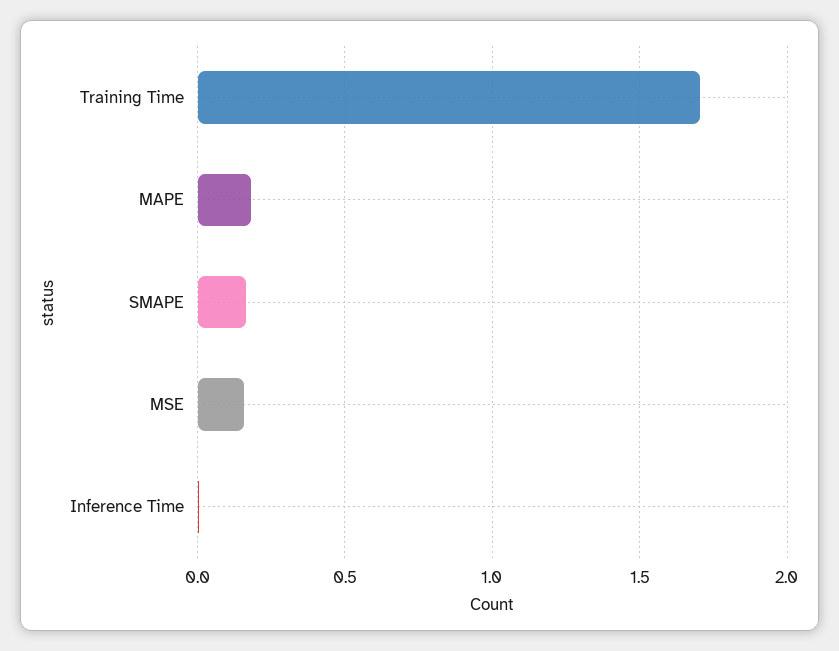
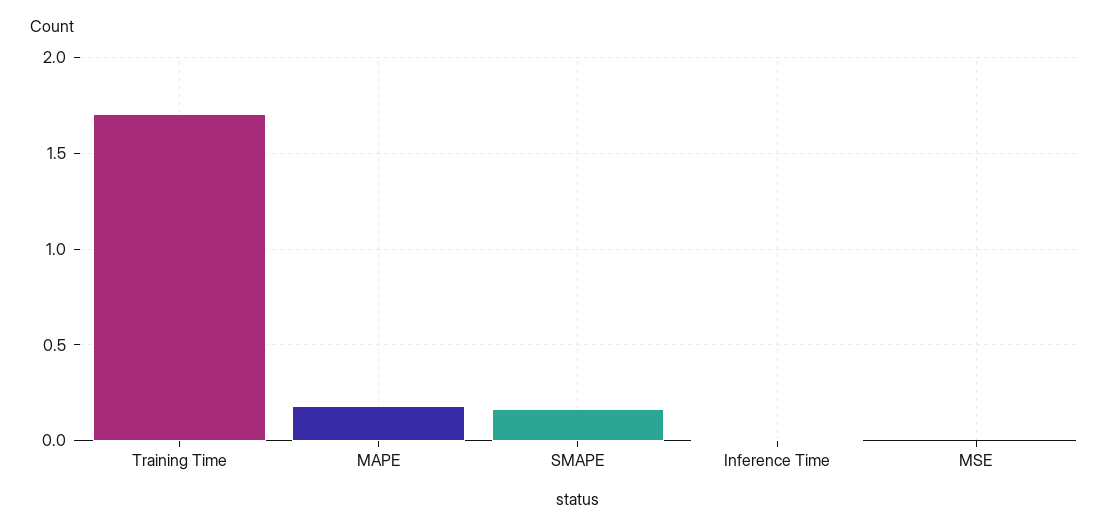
MSE: 0.15 -> 0

